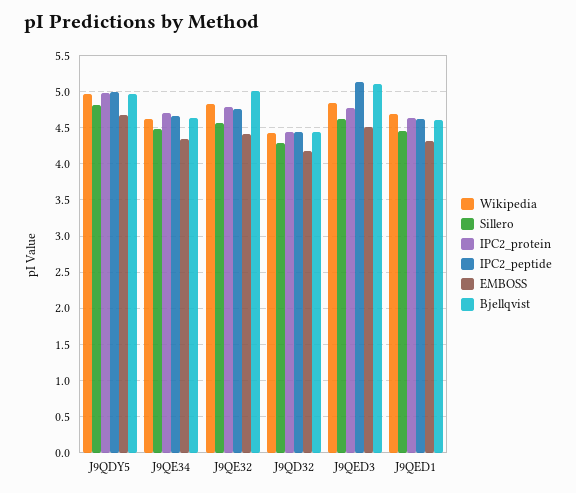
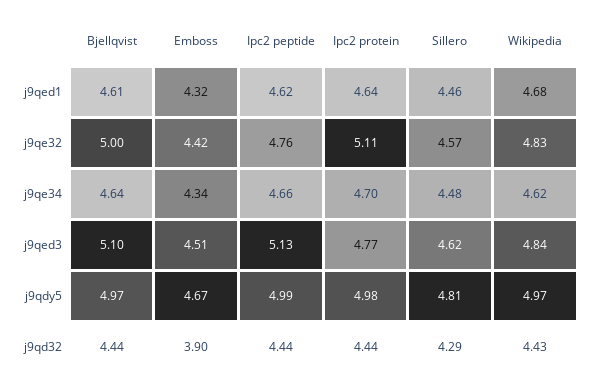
IPC2_protein, J9QE32: 4.8 -> 5.11
EMBOSS, J9QD32: 4.2 -> 3.9

